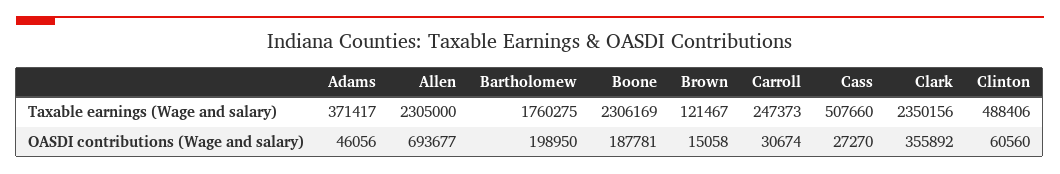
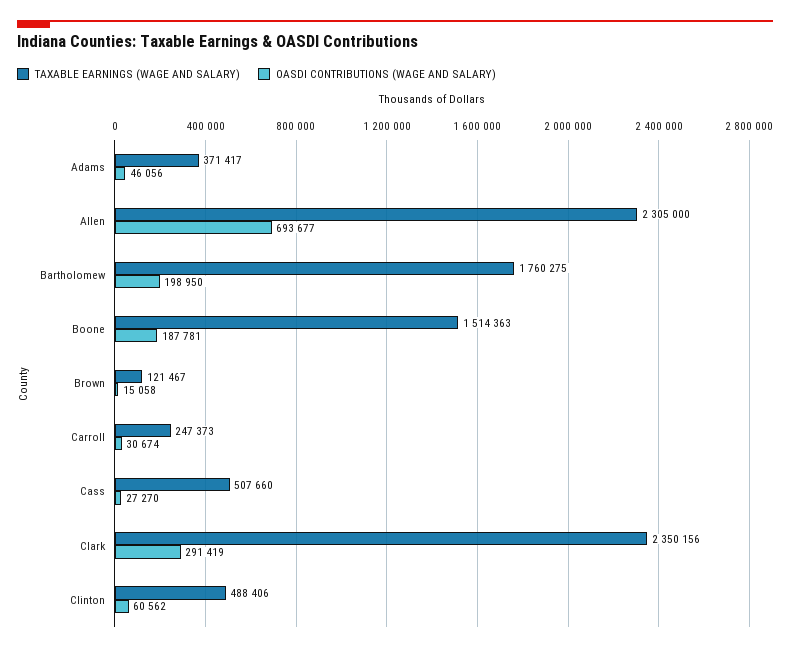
Taxable earnings (Wage and salary), Boone: 2306169 -> 1514363
OASDI contributions (Wage and salary), Clark: 355892 -> 291419
OASDI contributions (Wage and salary), Clinton: 60560 -> 60562

